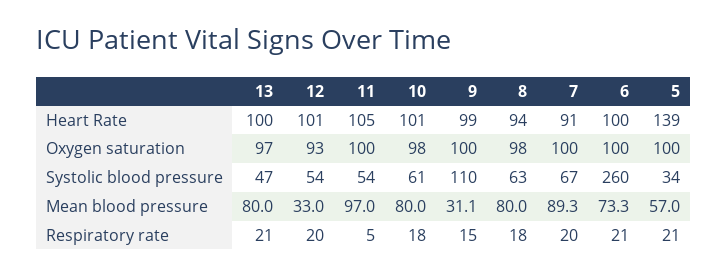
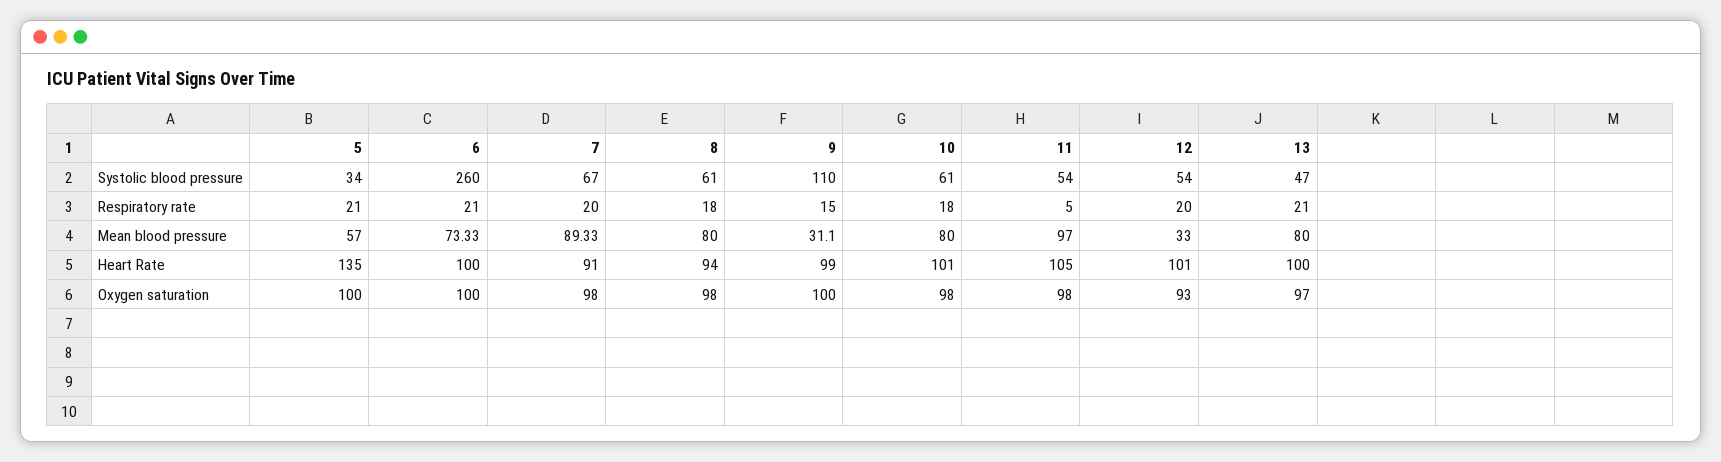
5, Heart Rate: 139 -> 135
11, Oxygen saturation: 100 -> 98
7, Oxygen saturation: 100 -> 98
8, Systolic blood pressure: 63 -> 61

